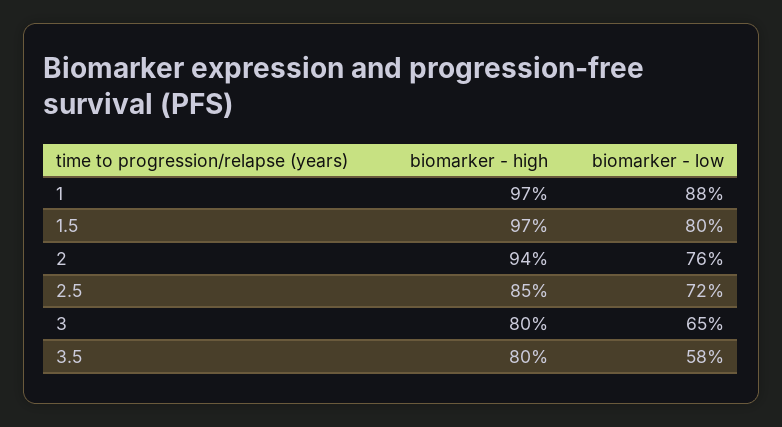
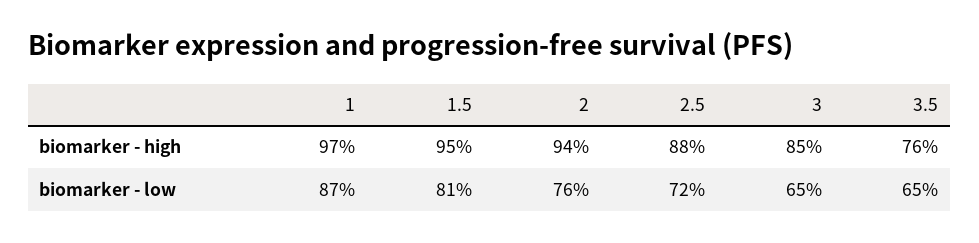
biomarker - low, 1: 88 -> 87
biomarker - high, 1.5: 97 -> 95
biomarker - low, 1.5: 80 -> 81
biomarker - high, 2.5: 85 -> 88
biomarker - high, 3: 80 -> 85
biomarker - high, 3.5: 80 -> 76
biomarker - low, 3.5: 58 -> 65

